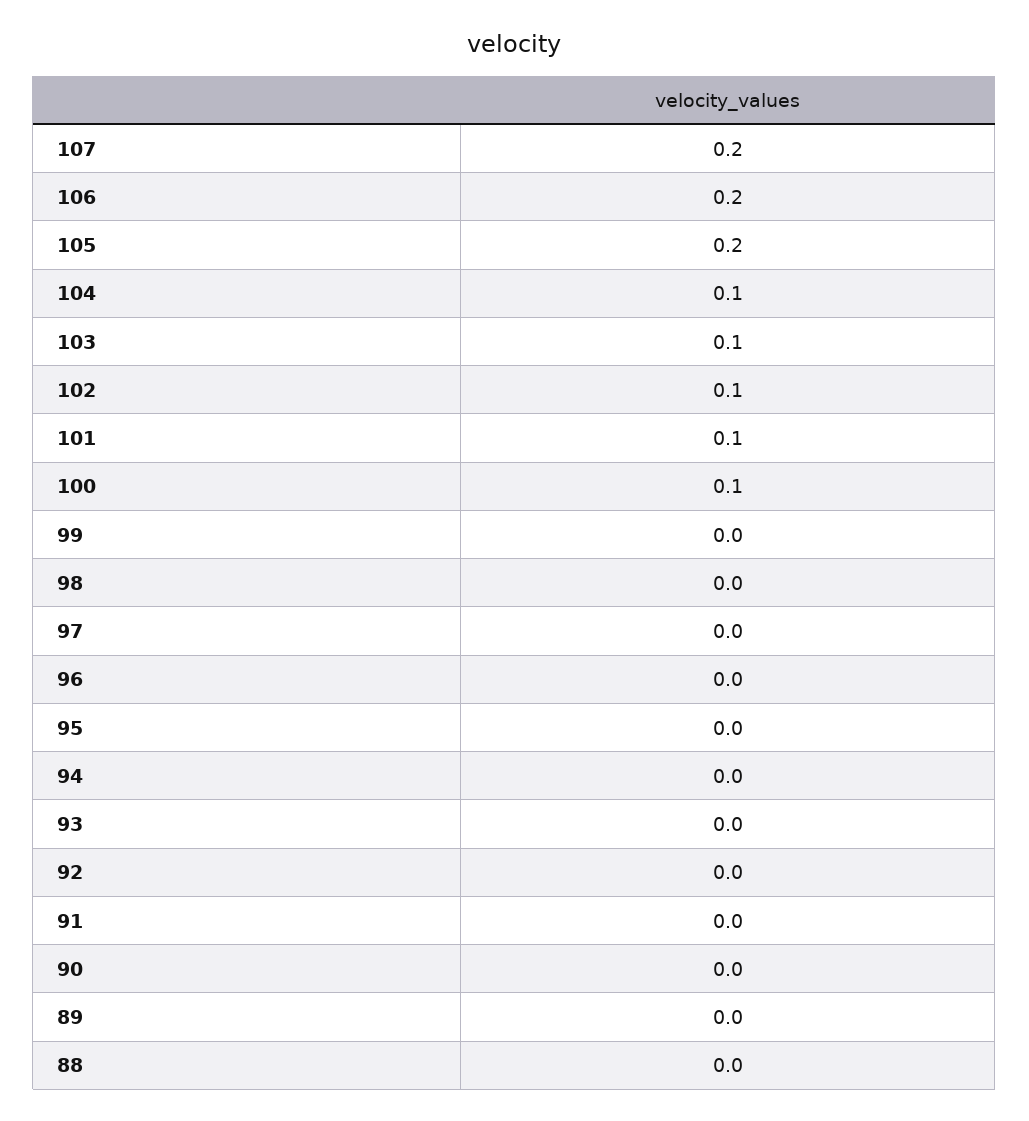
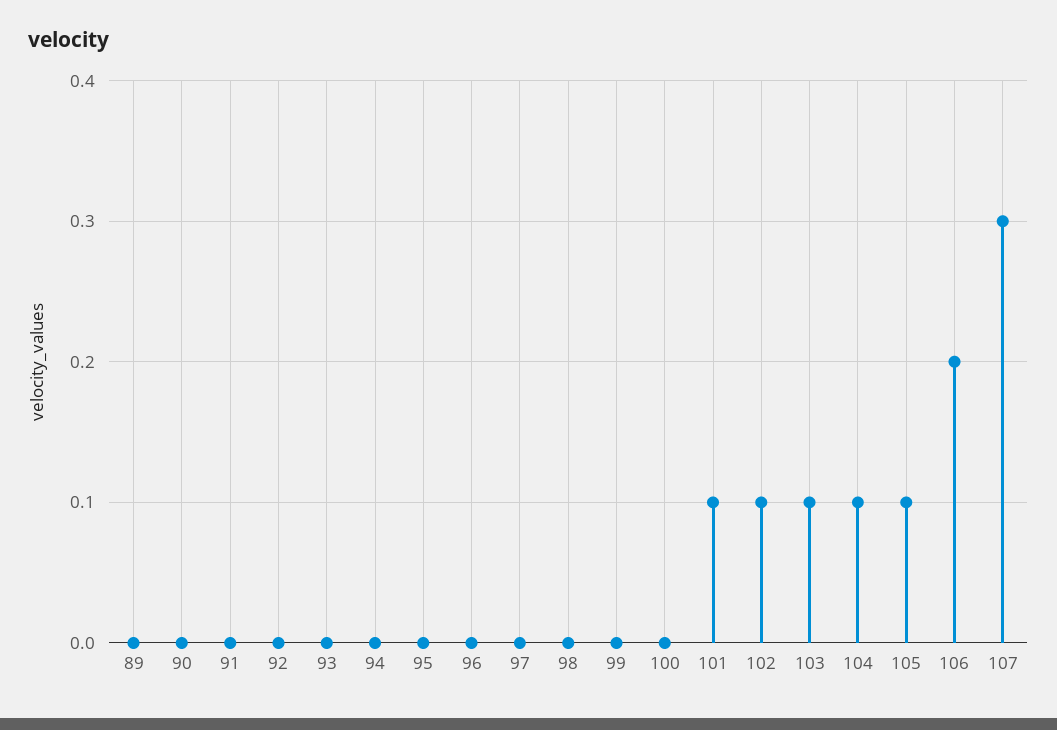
107: 0.2 -> 0.3
105: 0.2 -> 0.1
100: 0.1 -> 0
88: 0 -> none

